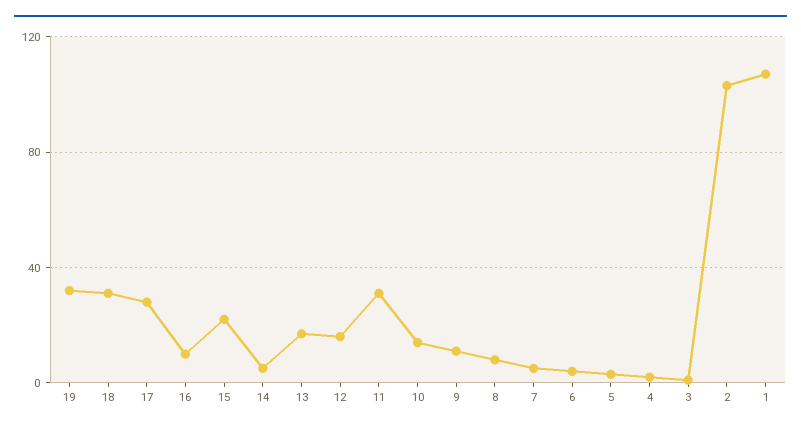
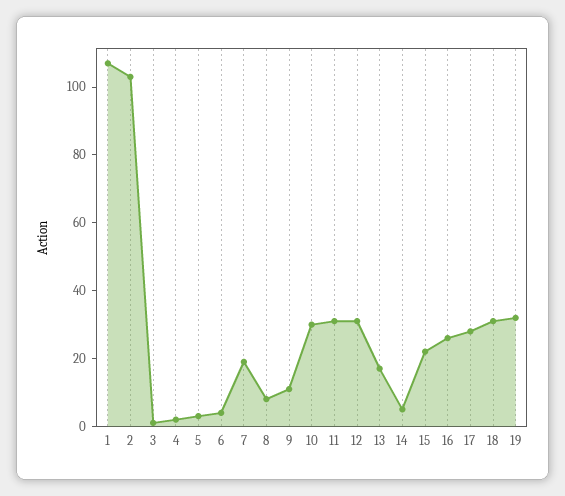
16: 10 -> 25
12: 15 -> 30
10: 15 -> 30
7: 5 -> 20

